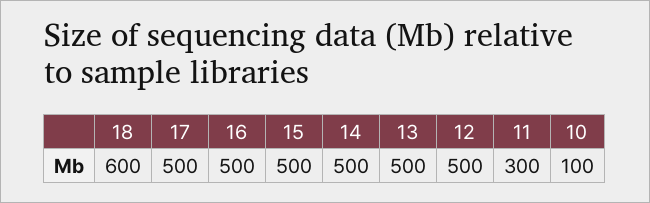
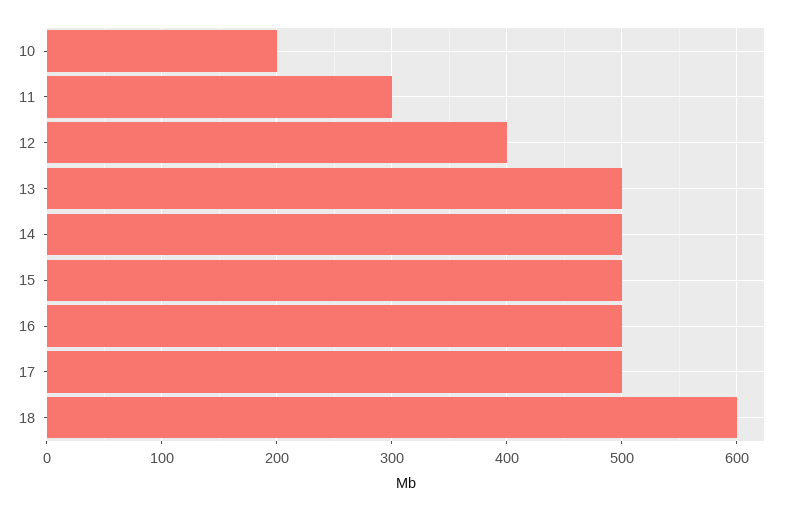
12: 500 -> 400
10: 100 -> 200

